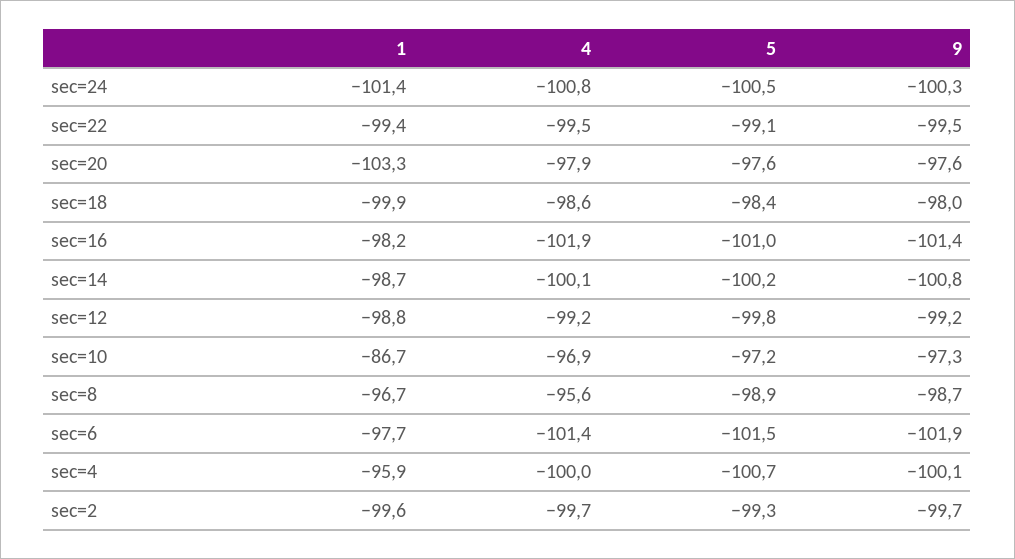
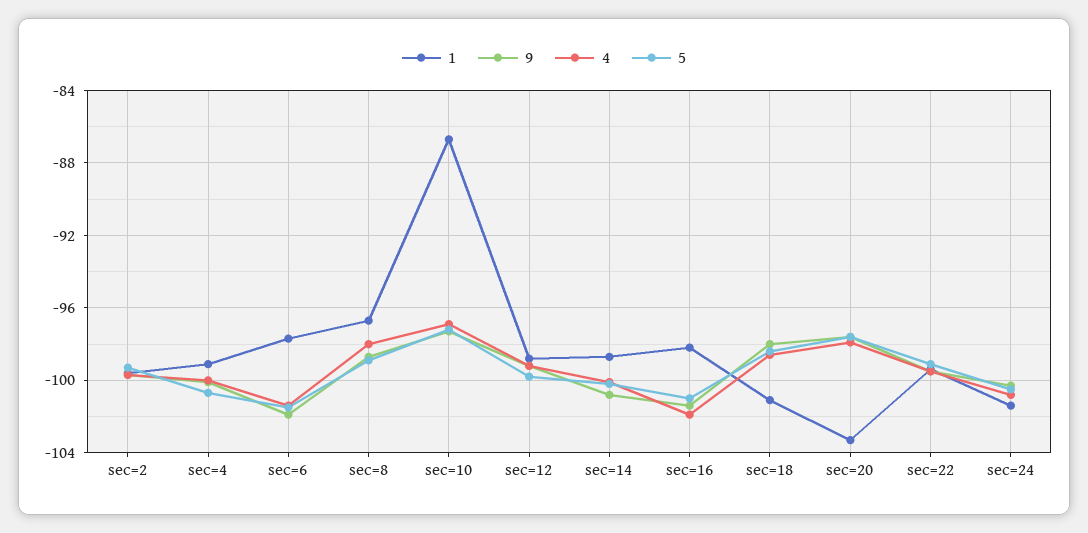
1, sec=18: -99.9 -> -101
4, sec=8: -95.6 -> -98
1, sec=4: -95.9 -> -99

